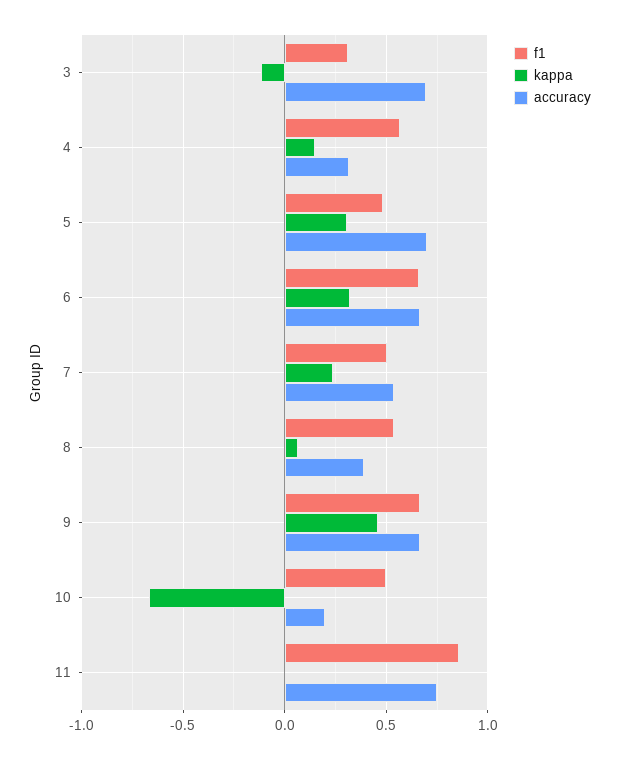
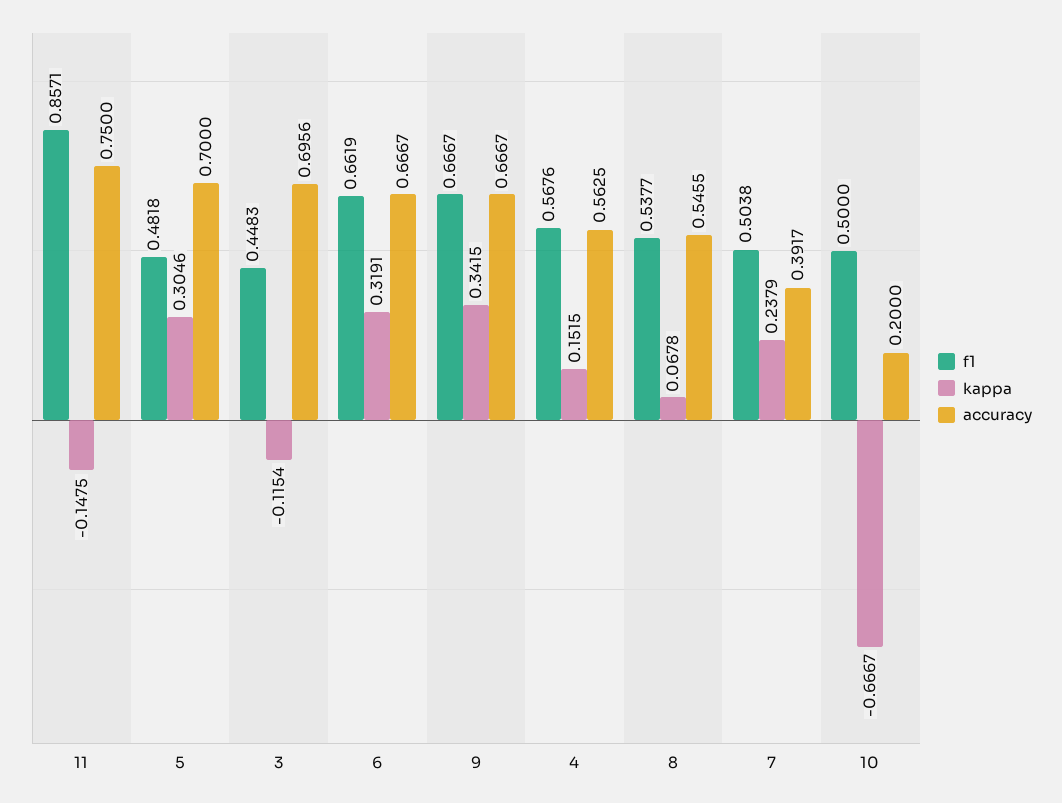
f1, 3: 0.3 -> 0.4483
accuracy, 4: 0.3 -> 0.5625
accuracy, 7: 0.55 -> 0.3917
accuracy, 8: 0.4 -> 0.5455
kappa, 9: 0.45 -> 0.3415
kappa, 11: 0 -> -0.1475

